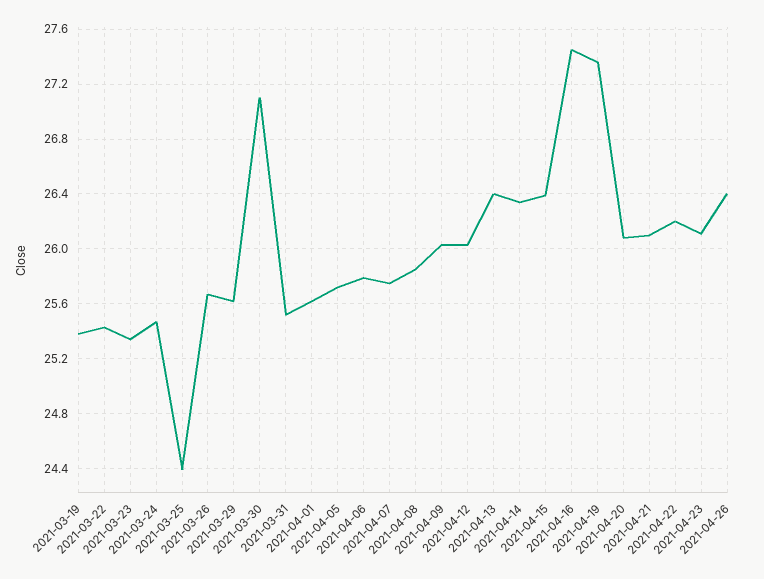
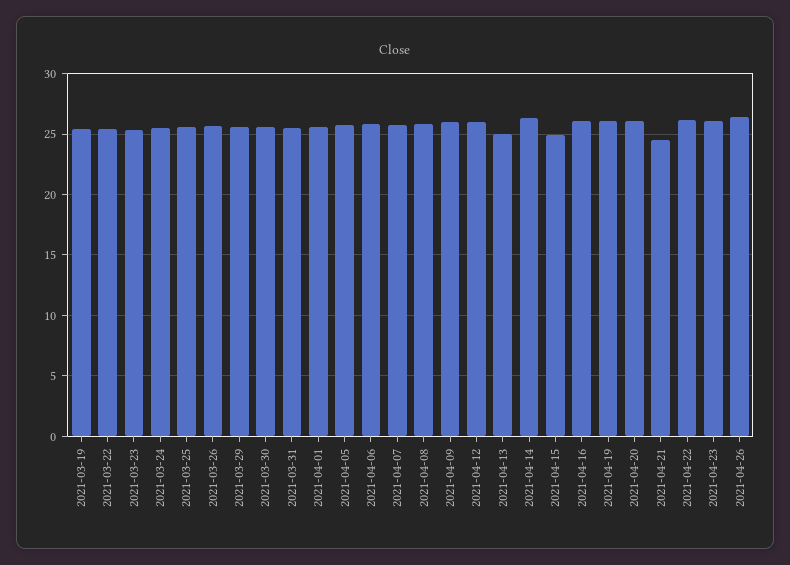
2021-03-25: 24.4 -> 25.5
2021-03-30: 27.1 -> 25.5
2021-04-13: 26.4 -> 25
2021-04-15: 26.4 -> 25
2021-04-16: 27.45 -> 26
2021-04-19: 27.35 -> 26
2021-04-21: 26.1 -> 24.5

